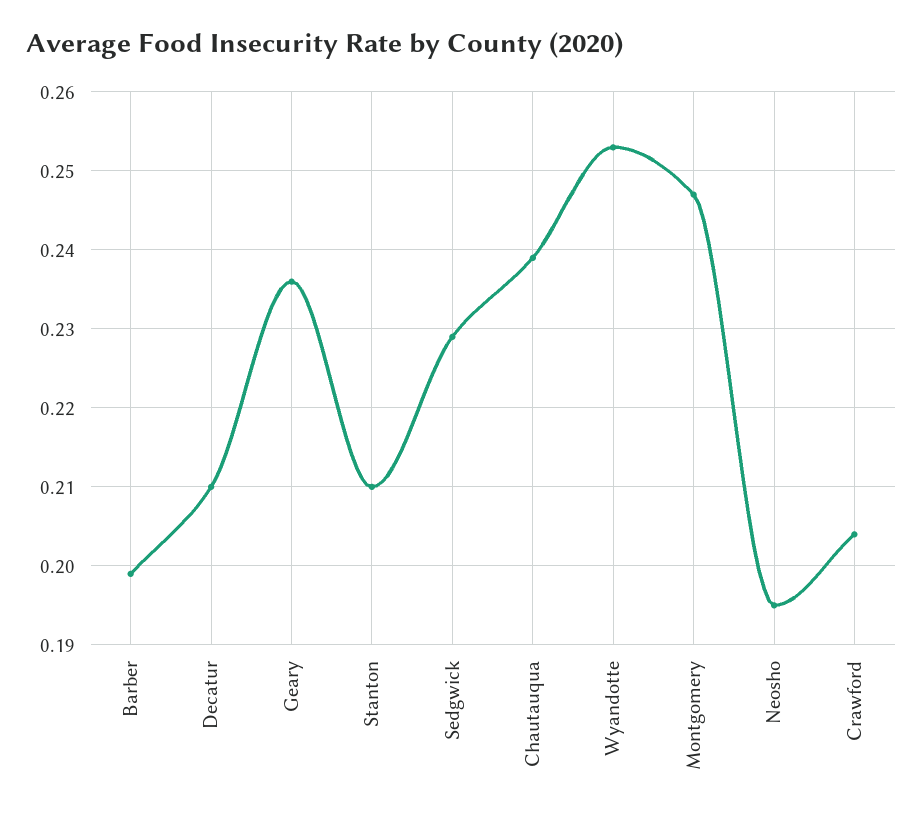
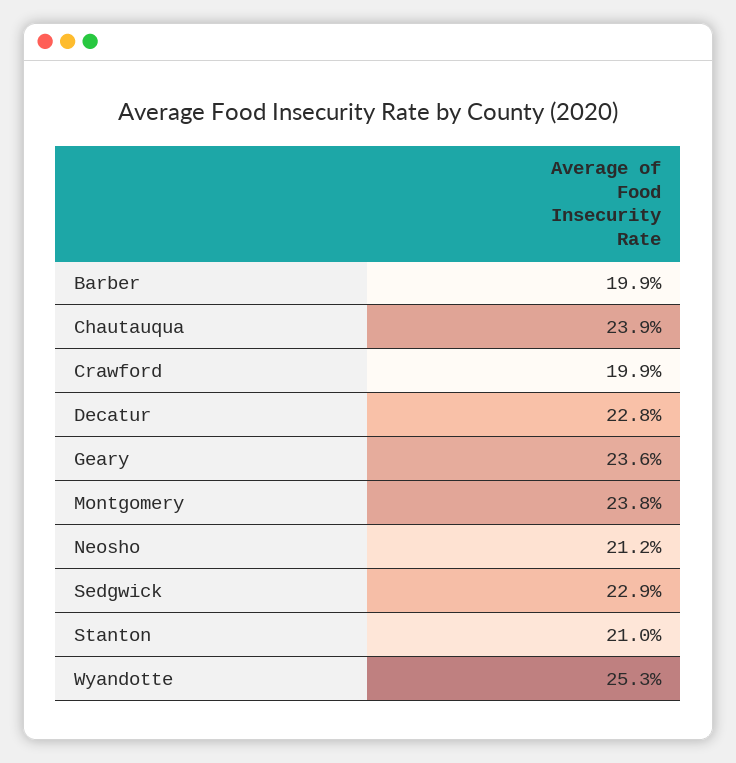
Decatur: 0.21 -> 0.228
Montgomery: 0.247 -> 0.238
Neosho: 0.195 -> 0.212
Crawford: 0.204 -> 0.199

